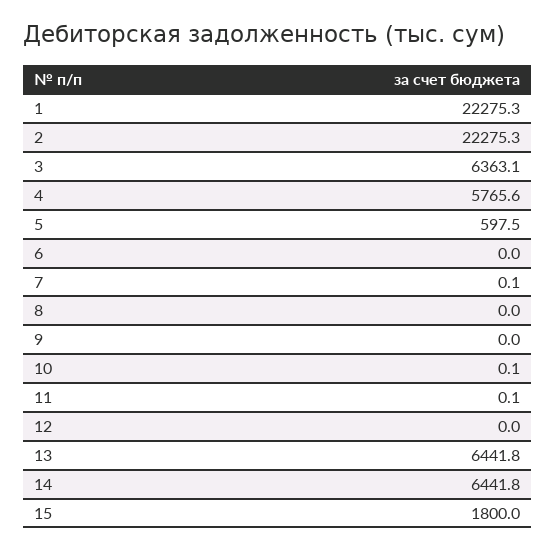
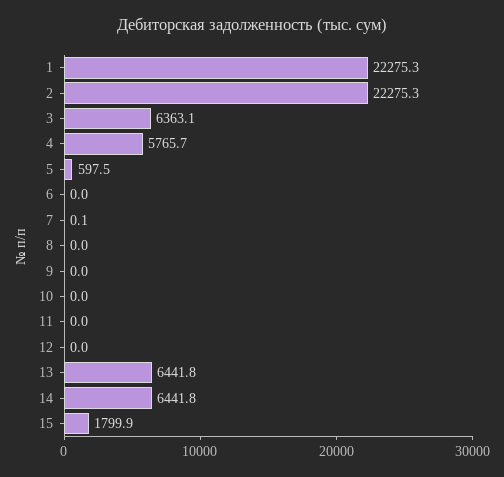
4: 5765.6 -> 5765.7
10: 0.1 -> 0
11: 0.1 -> 0
15: 1800 -> 1799.9

